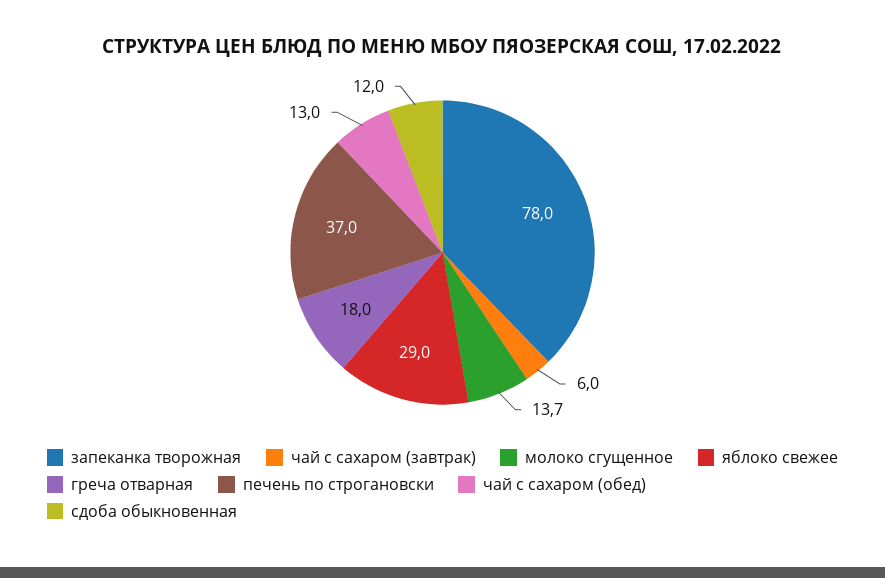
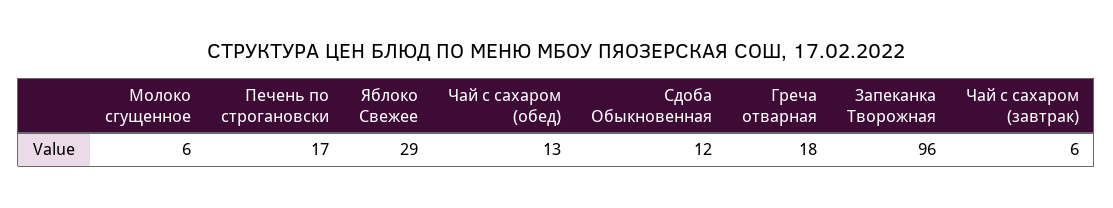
запеканка творожная: 78 -> 96
молоко сгущенное: 13.7 -> 6
печень по строгановски: 37 -> 17

